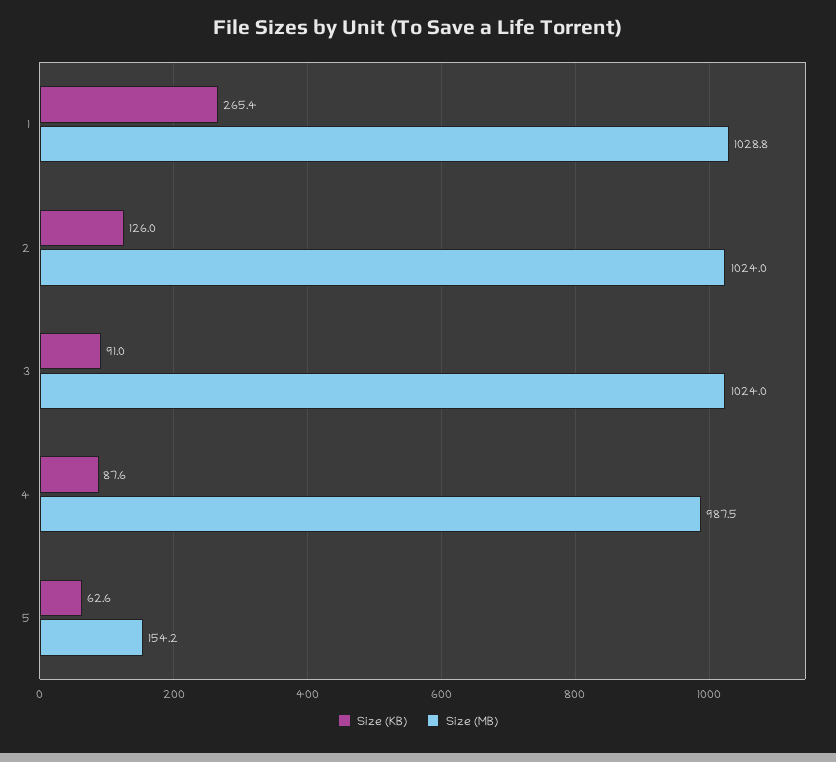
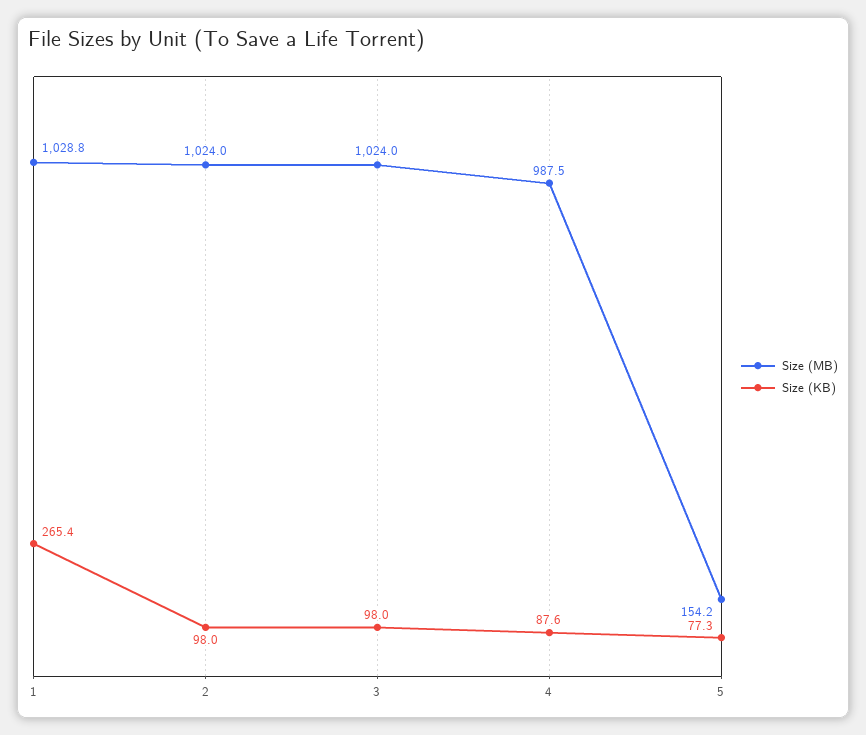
Size (KB), 2: 126 -> 98
Size (KB), 3: 91 -> 98
Size (KB), 5: 62.6 -> 77.3

